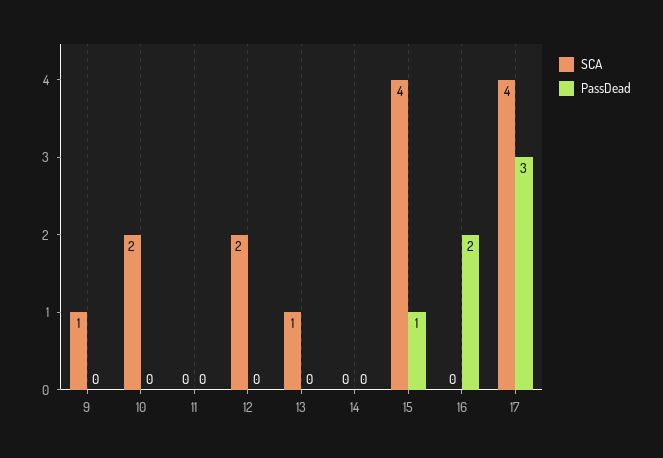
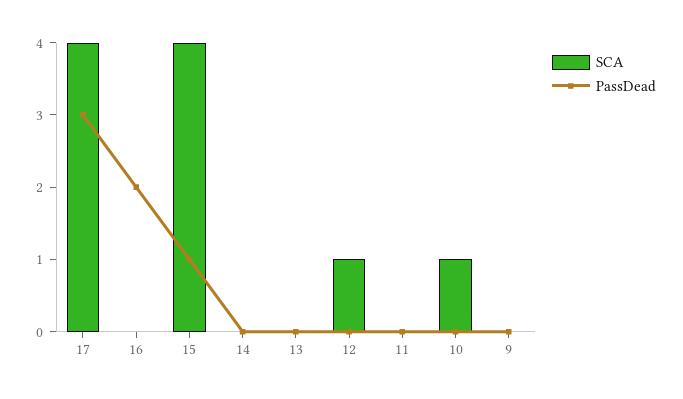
SCA, 9: 1 -> 0
SCA, 10: 2 -> 1
SCA, 12: 2 -> 1
SCA, 13: 1 -> 0

